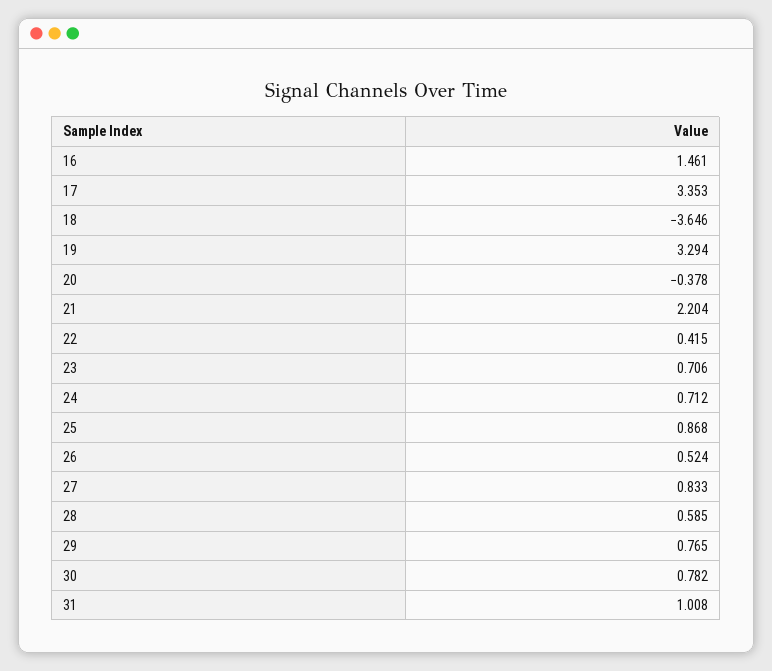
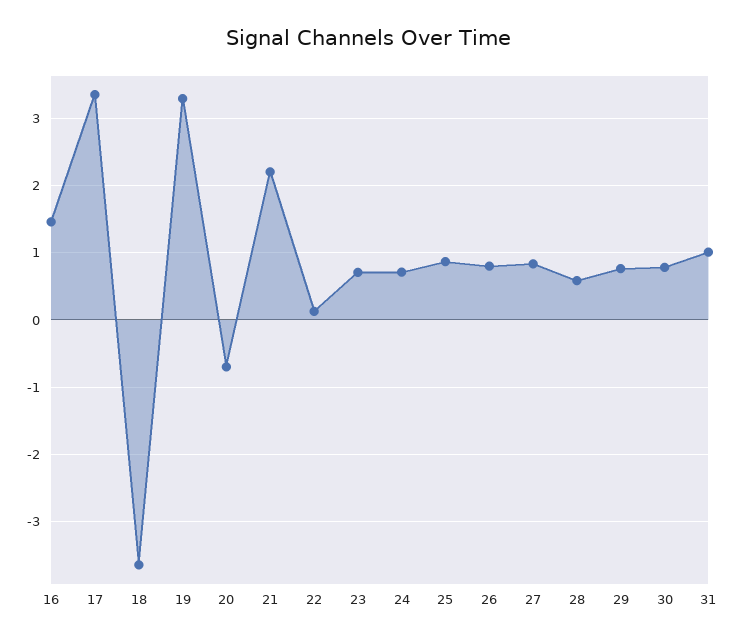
20: -0.378 -> -0.7
22: 0.415 -> 0.1
26: 0.524 -> 0.8

